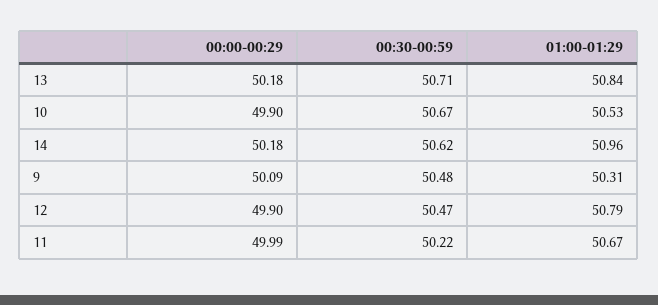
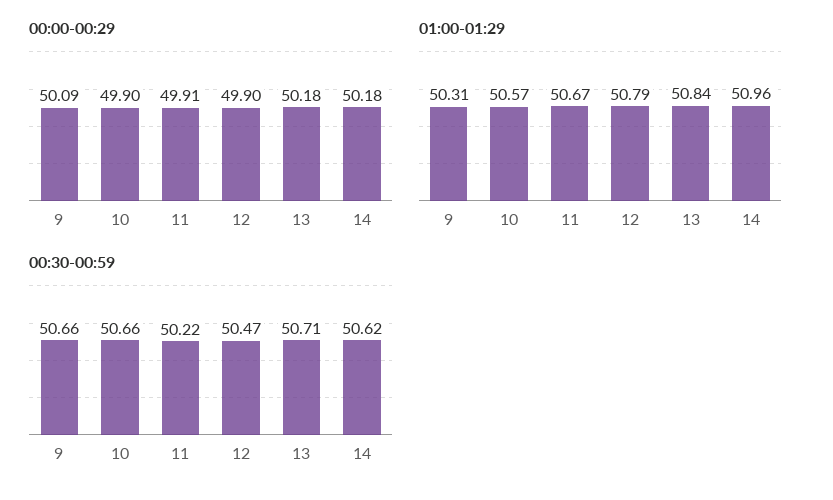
00:30-00:59, 10: 50.67 -> 50.66
01:00-01:29, 10: 50.53 -> 50.57
00:30-00:59, 9: 50.48 -> 50.66
00:00-00:29, 11: 49.99 -> 49.91

